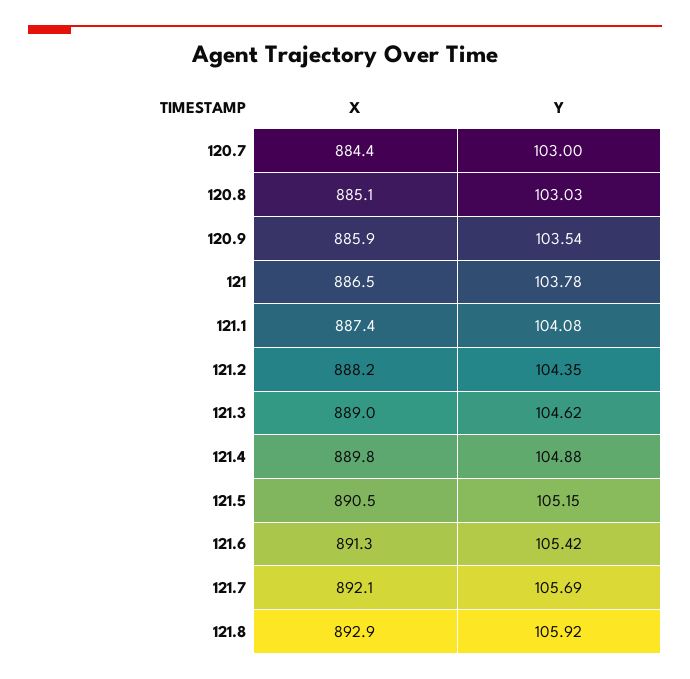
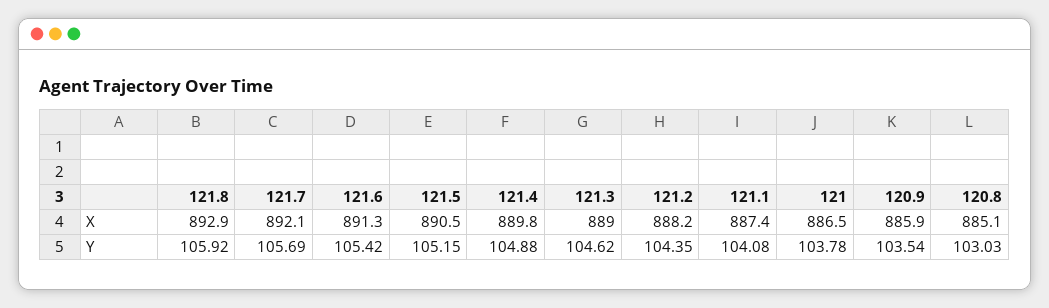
X, 120.7: 884.4 -> none
Y, 120.7: 103 -> none

